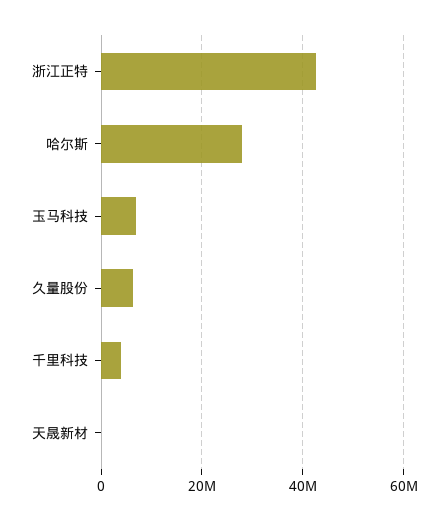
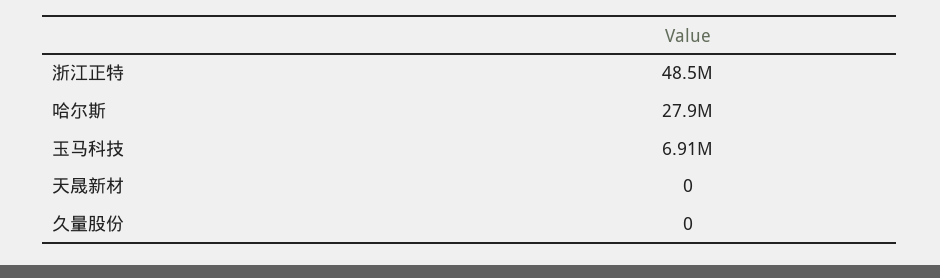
浙江正特: 42000000 -> 48500000
久量股份: 6000000 -> 0
千里科技: 4000000 -> none

